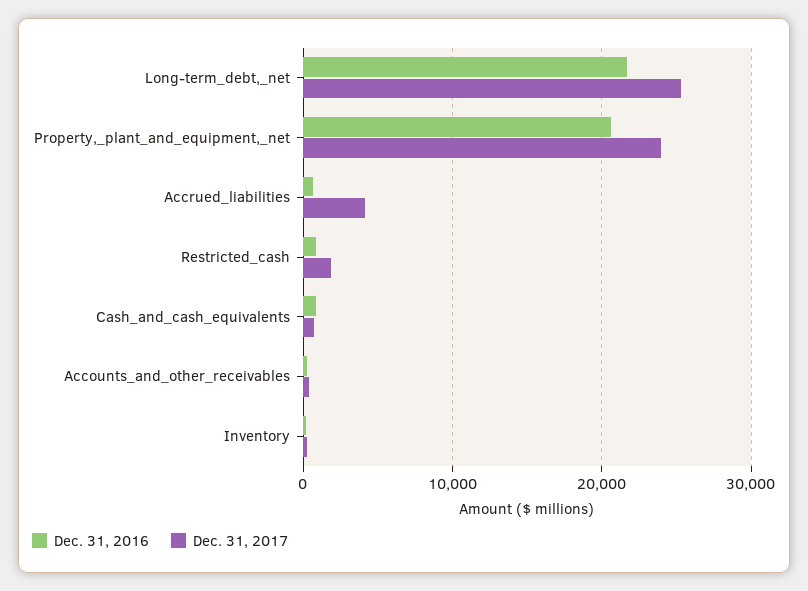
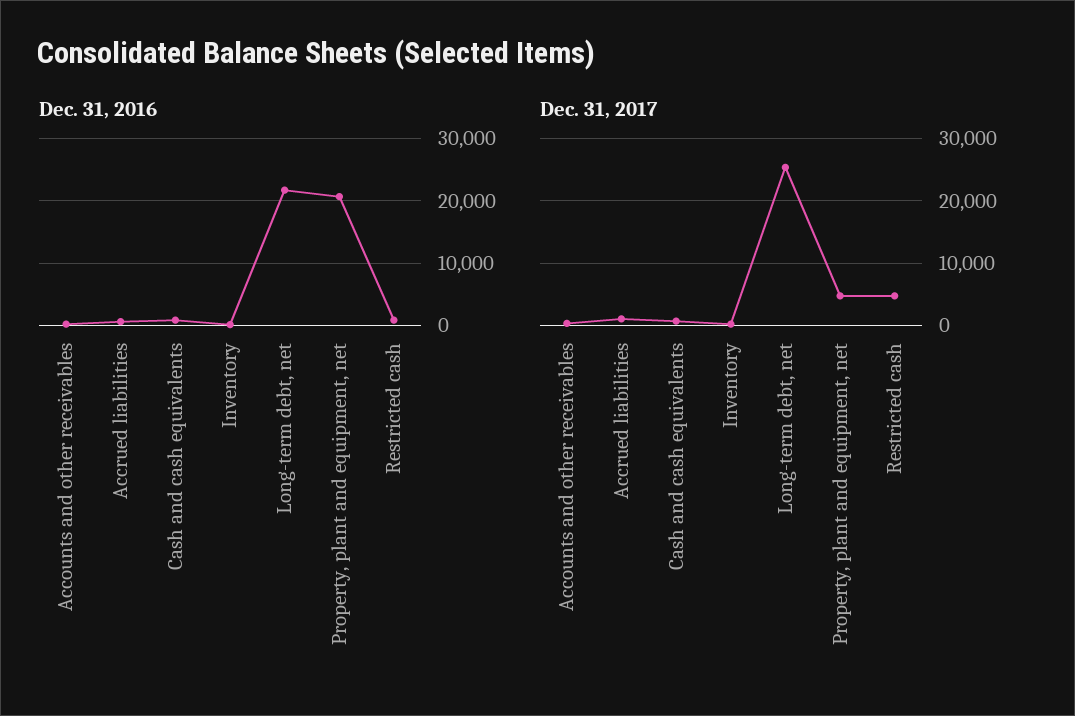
Dec. 31, 2017, Property,_plant_and_equipment,_net: 24000 -> 5000
Dec. 31, 2017, Accrued_liabilities: 4000 -> 1000
Dec. 31, 2017, Restricted_cash: 2000 -> 5000

